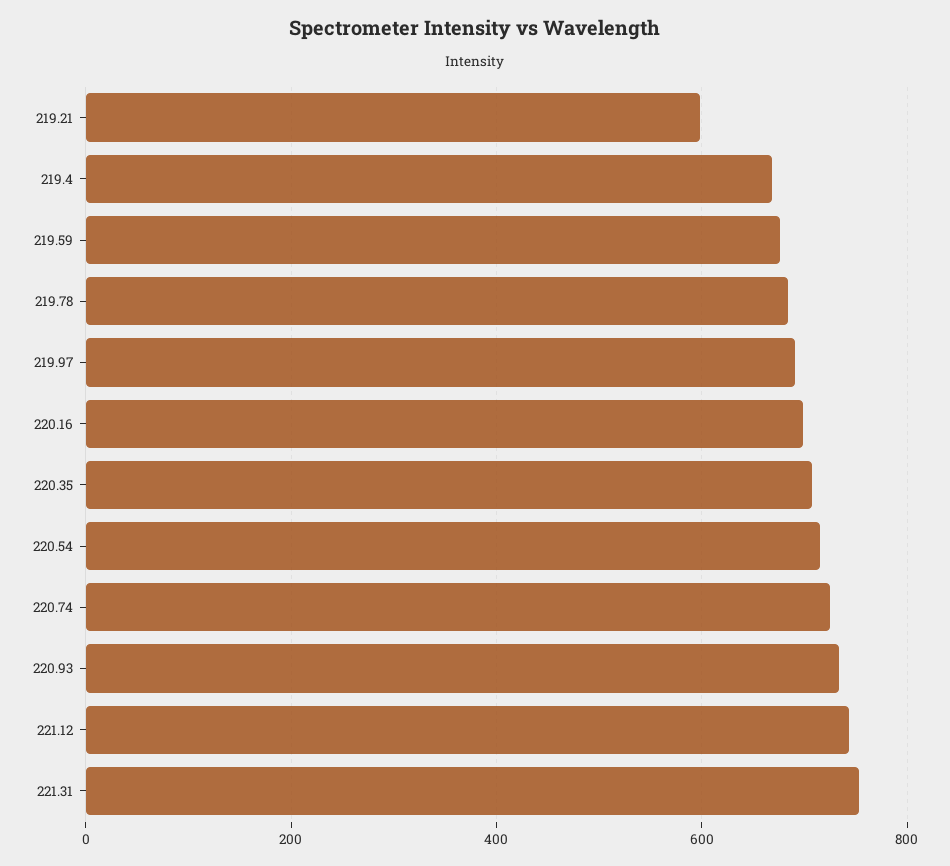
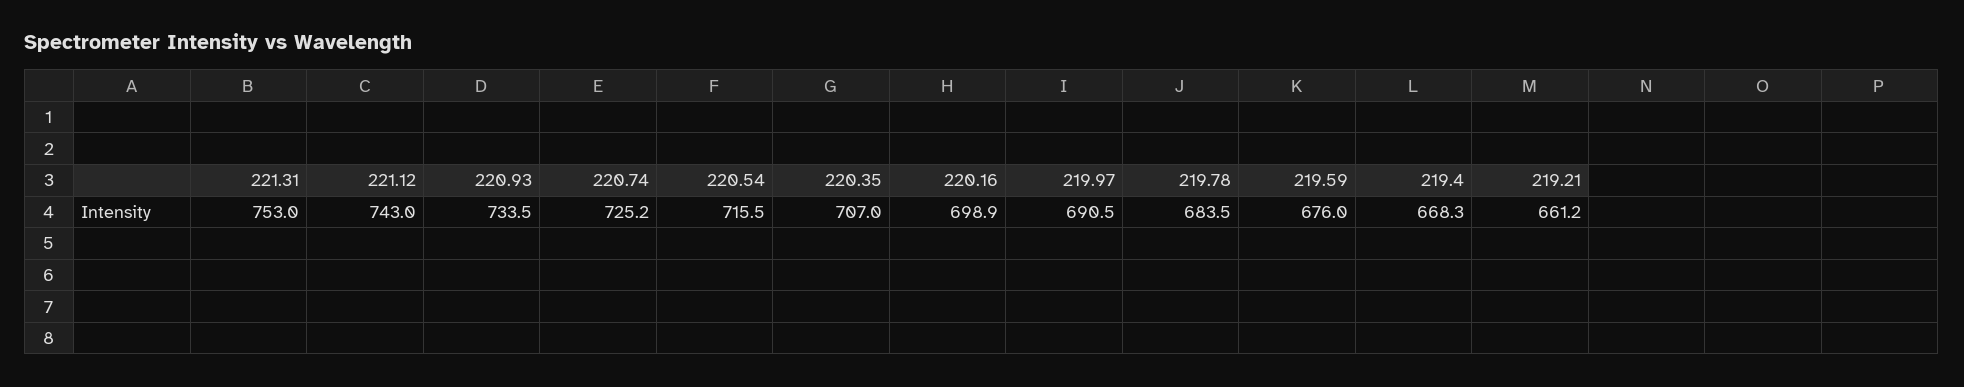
219.21: 600 -> 661.2

